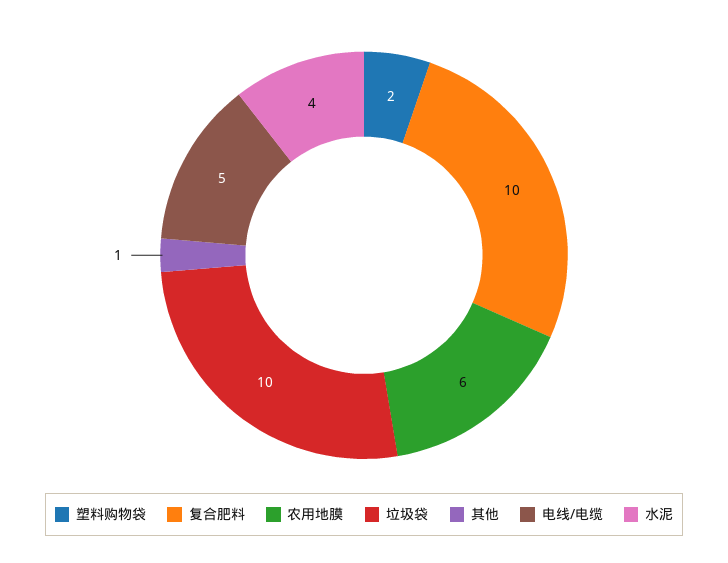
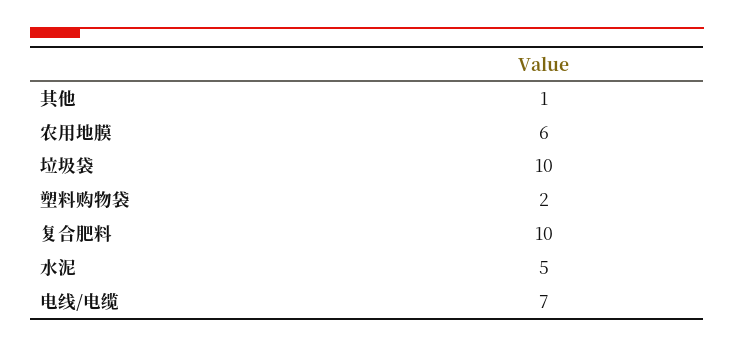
电线/电缆: 5 -> 7
水泥: 4 -> 5

